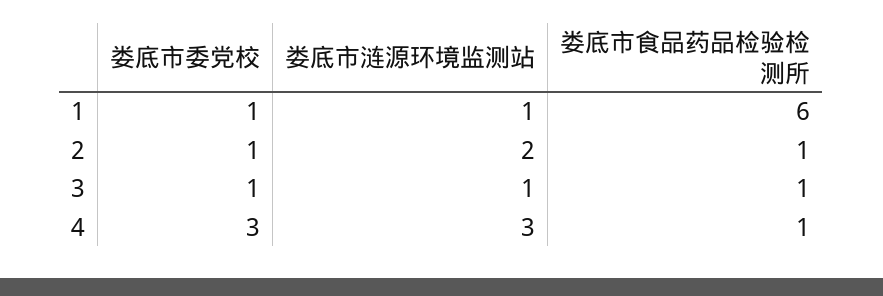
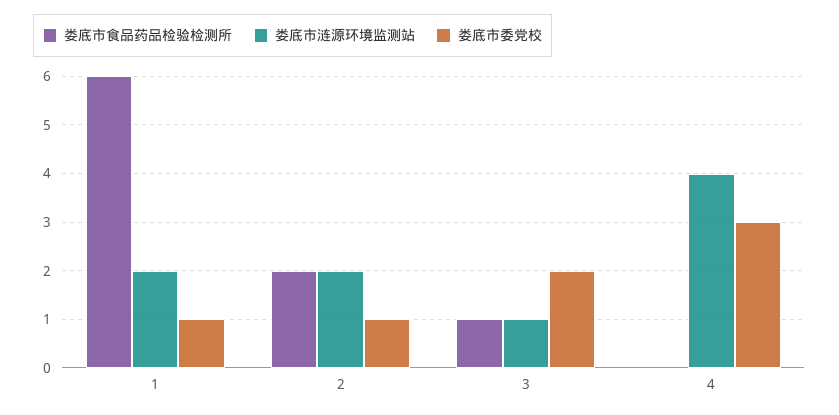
娄底市涟源环境监测站, 1: 1 -> 2
娄底市食品药品检验检测所, 2: 1 -> 2
娄底市委党校, 3: 1 -> 2
娄底市涟源环境监测站, 4: 3 -> 4
娄底市食品药品检验检测所, 4: 1 -> 0

